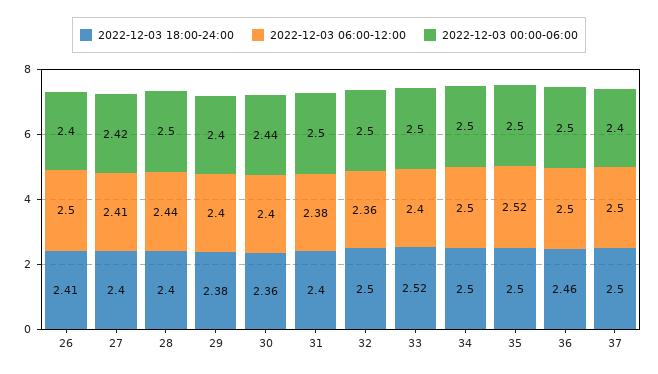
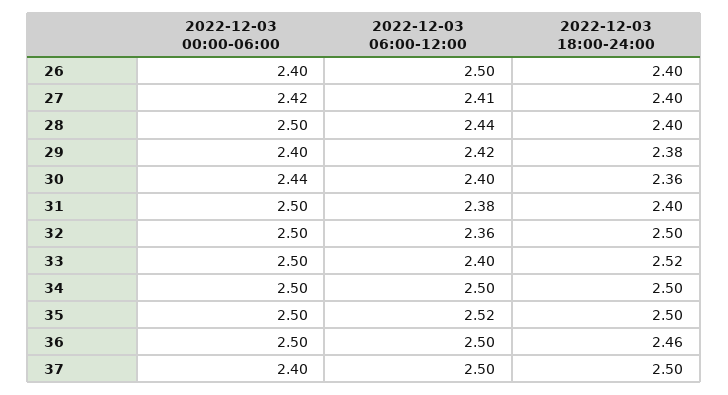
2022-12-03 18:00-24:00, 26: 2.41 -> 2.4
2022-12-03 06:00-12:00, 29: 2.4 -> 2.42

